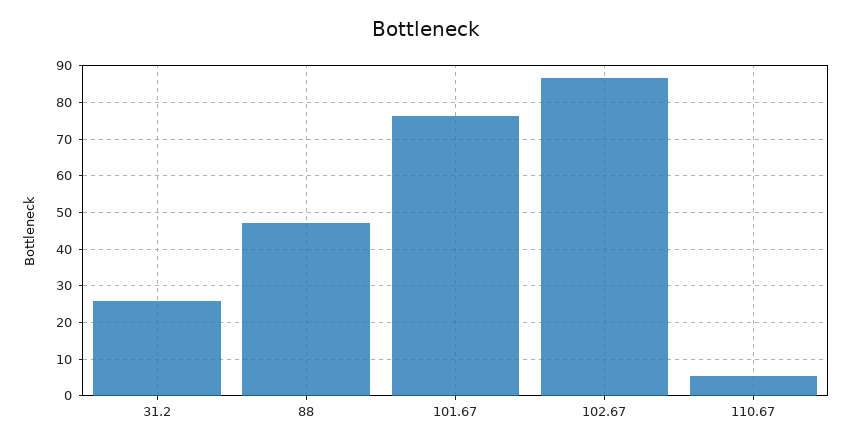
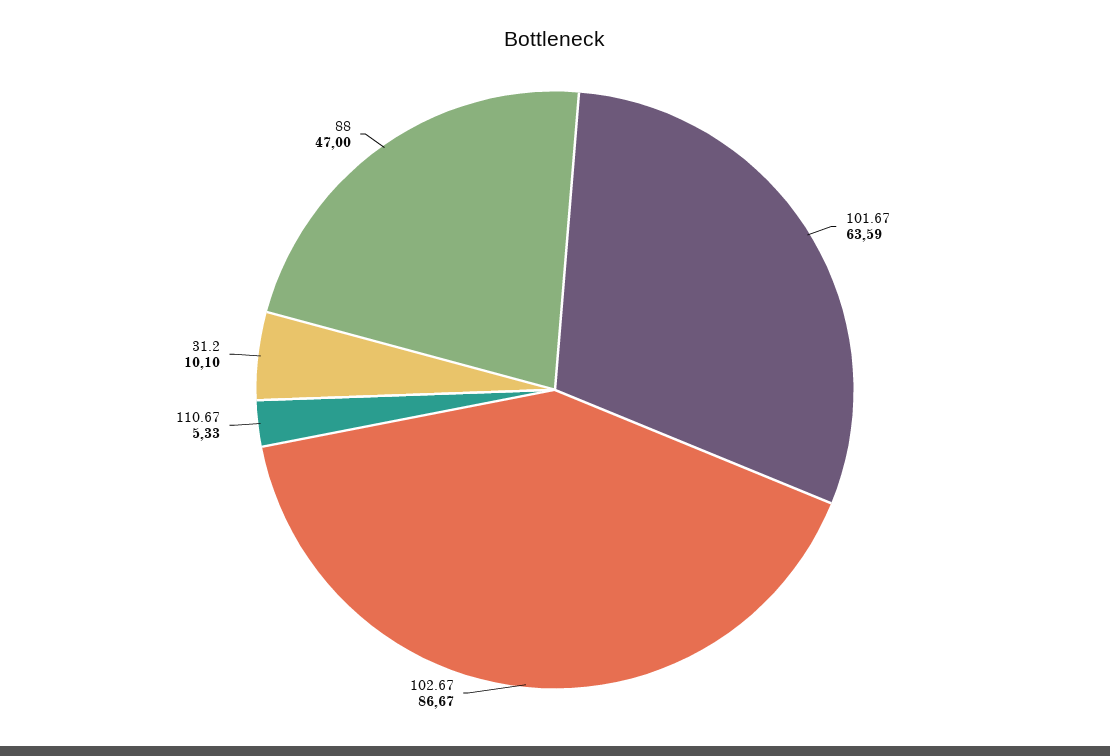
31.2: 26 -> 10.1
101.67: 76 -> 63.59

